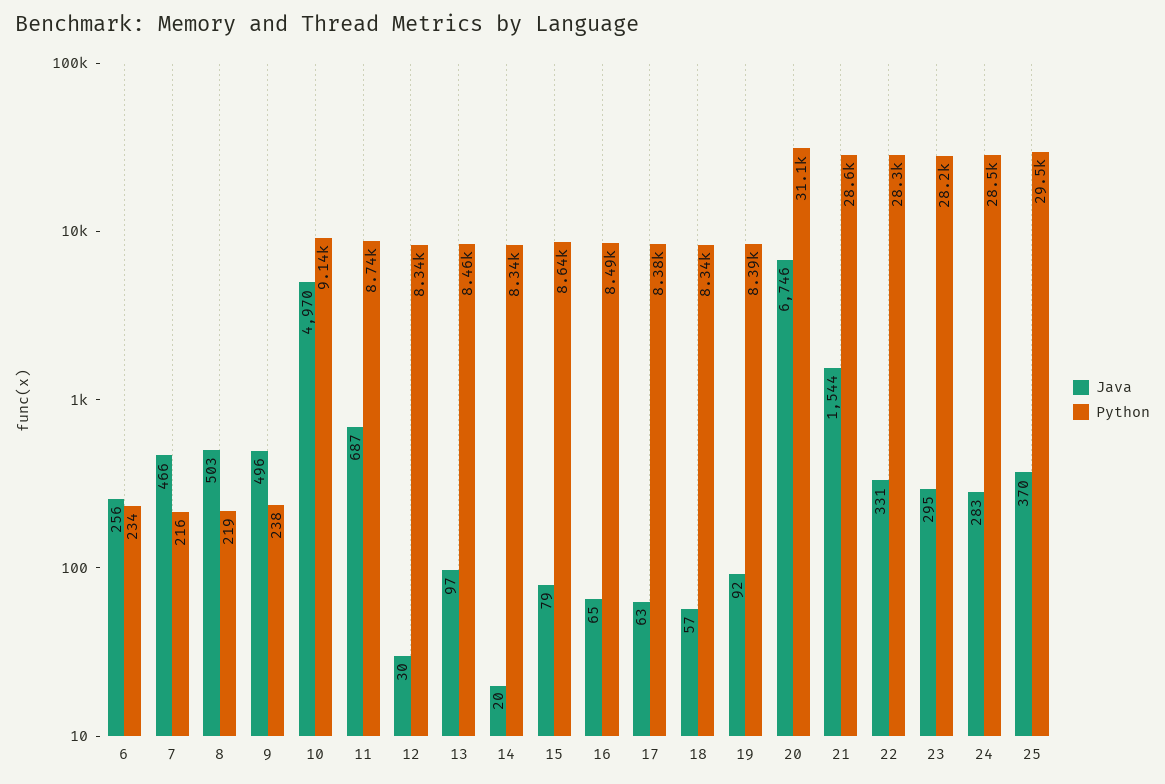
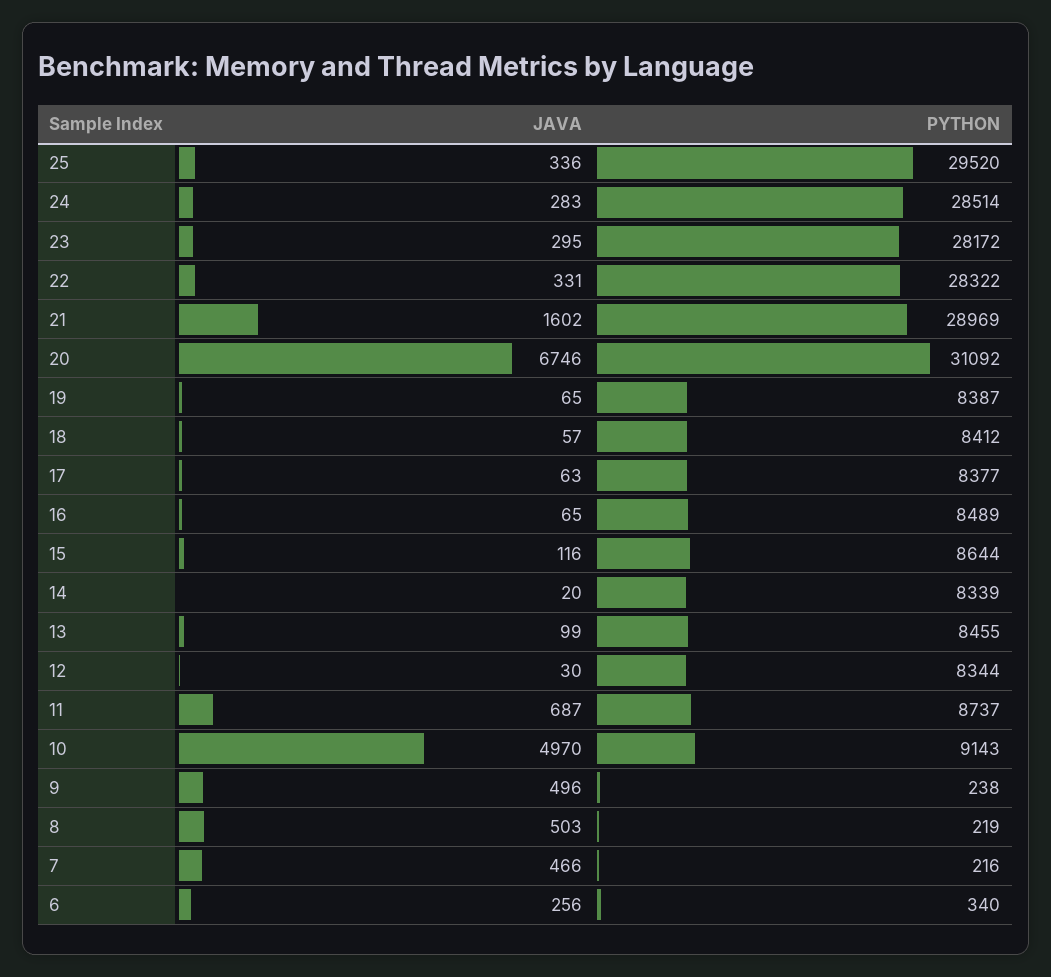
Python, 6: 234 -> 340
Java, 13: 97 -> 99
Java, 15: 79 -> 116
Python, 18: 8340 -> 8412
Java, 19: 92 -> 65
Java, 21: 1544 -> 1602
Python, 21: 28600 -> 28969
Java, 25: 370 -> 336

